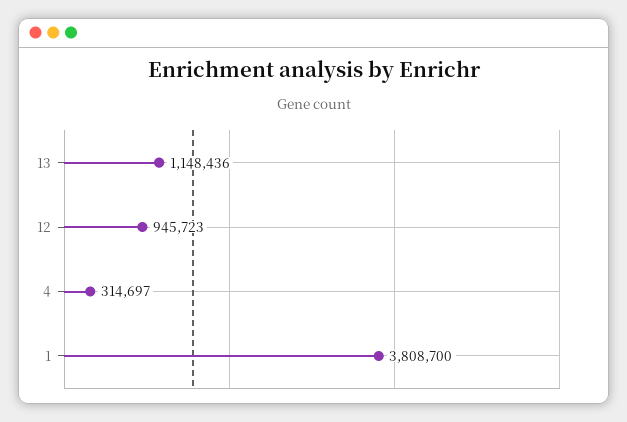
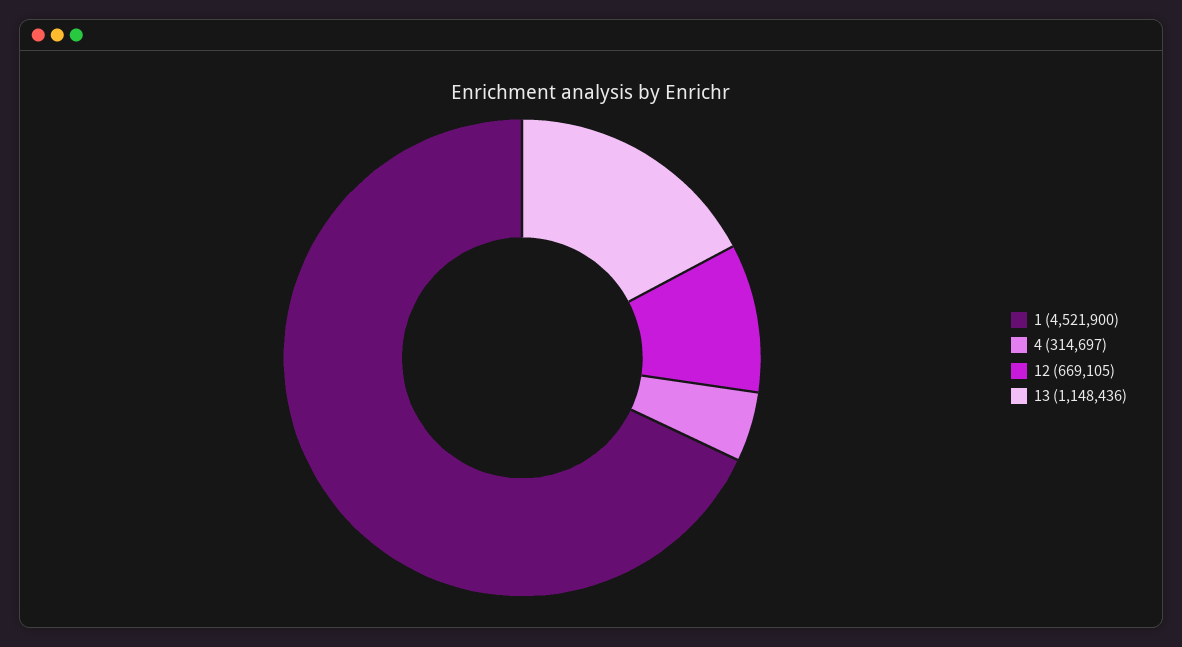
12: 945723 -> 669105
1: 3808700 -> 4521900

